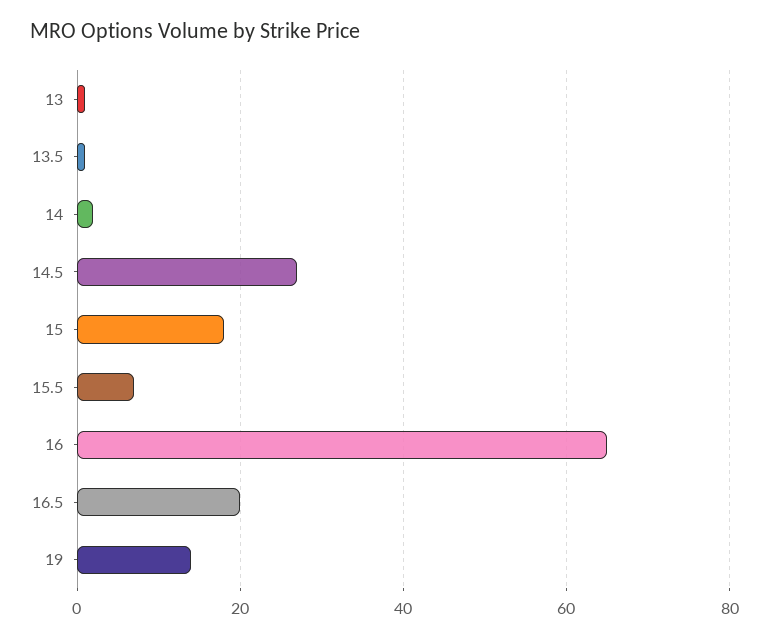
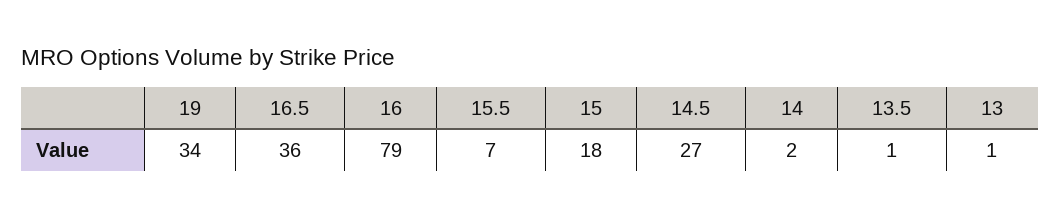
16: 65 -> 79
16.5: 20 -> 36
19: 15 -> 34

